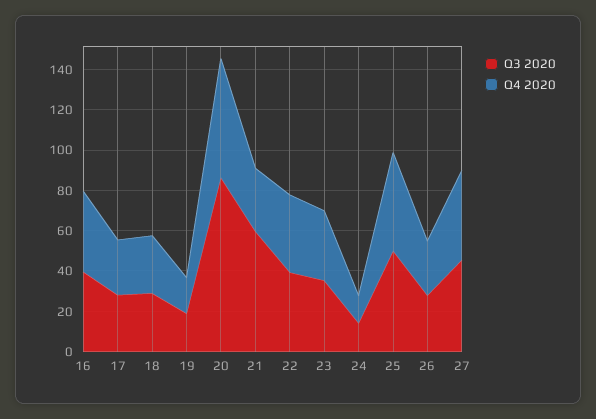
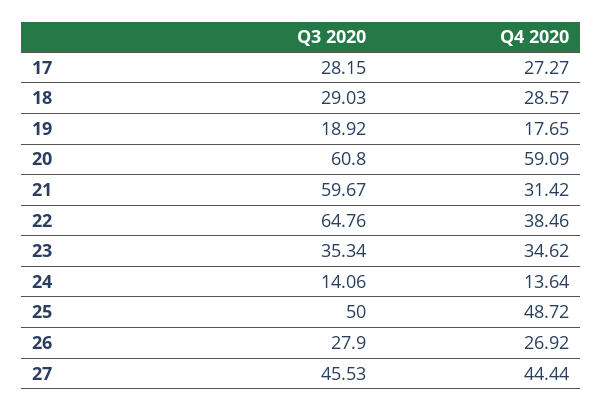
Q3 2020, 16: 40 -> none
Q4 2020, 16: 40 -> none
Q3 2020, 20: 85 -> 60.8
Q3 2020, 22: 40 -> 64.76

